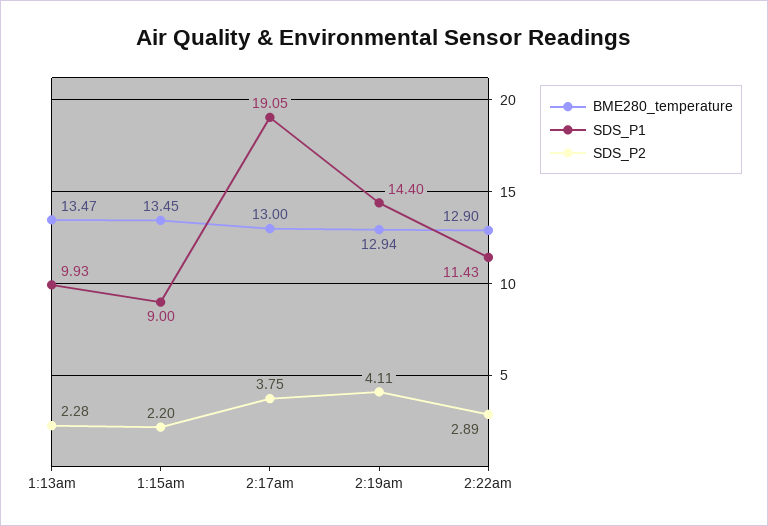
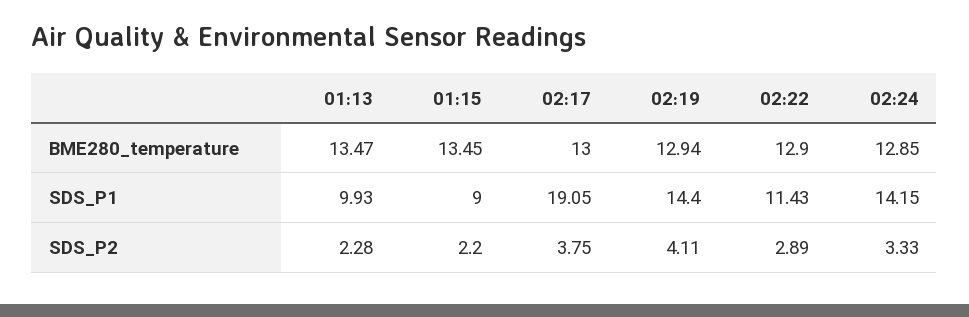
BME280_temperature, 02:24: none -> 12.85
SDS_P1, 02:24: none -> 14.15
SDS_P2, 02:24: none -> 3.33

